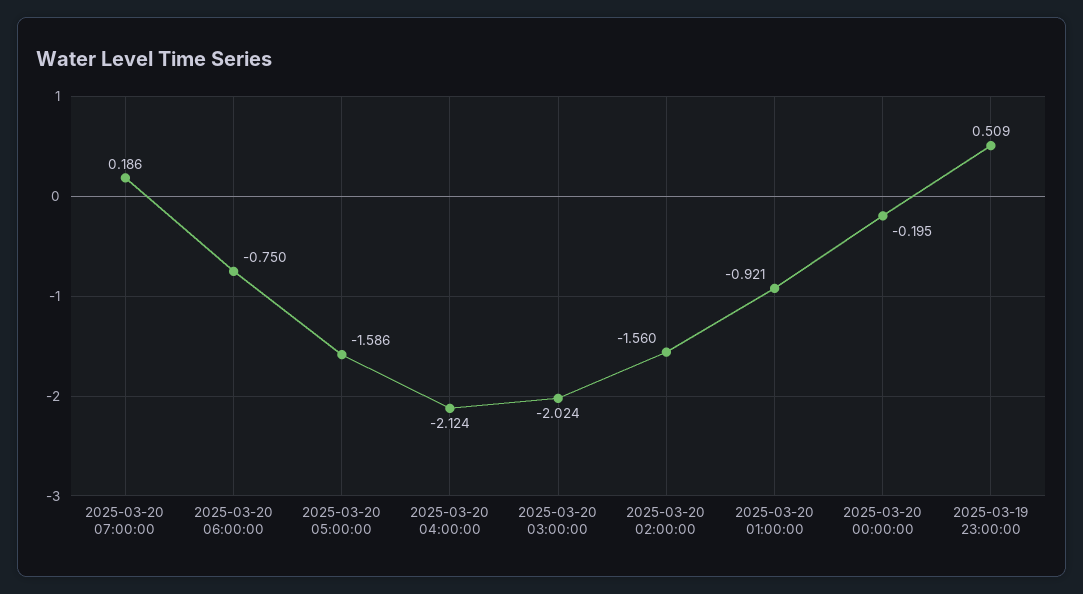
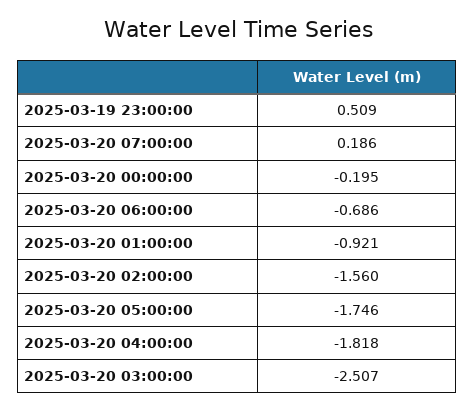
2025-03-20 06:00:00: -0.75 -> -0.686
2025-03-20 05:00:00: -1.586 -> -1.746
2025-03-20 04:00:00: -2.124 -> -1.818
2025-03-20 03:00:00: -2.024 -> -2.507

